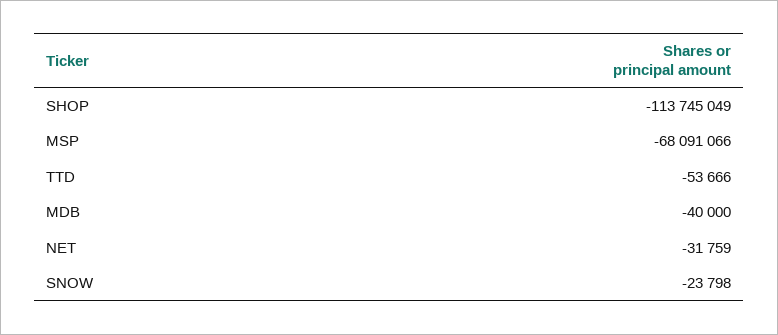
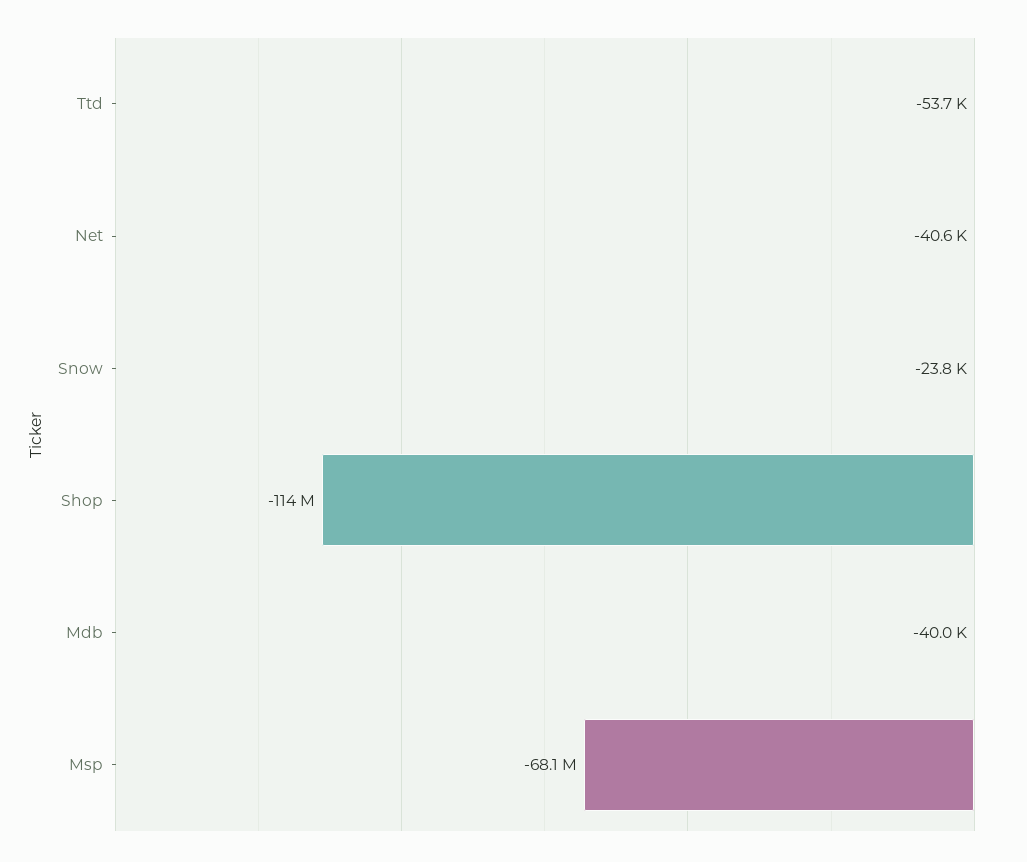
NET: -31759 -> -40600

